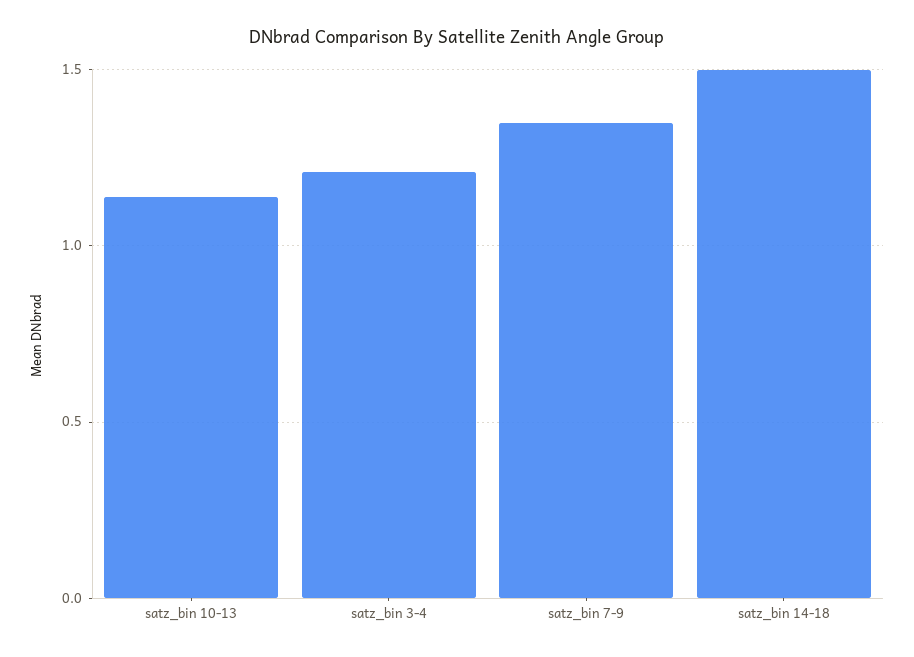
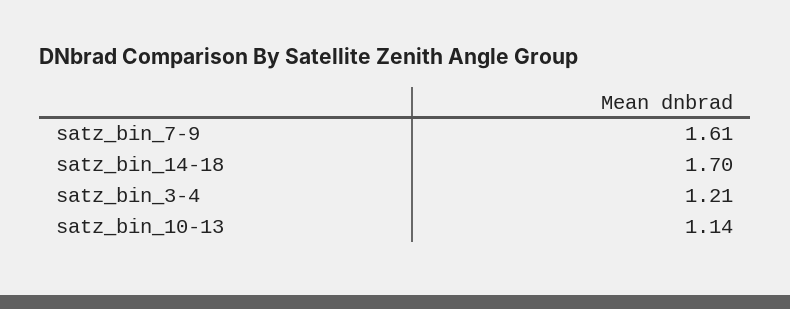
satz_bin 7-9: 1.35 -> 1.61
satz_bin 14-18: 1.5 -> 1.7

